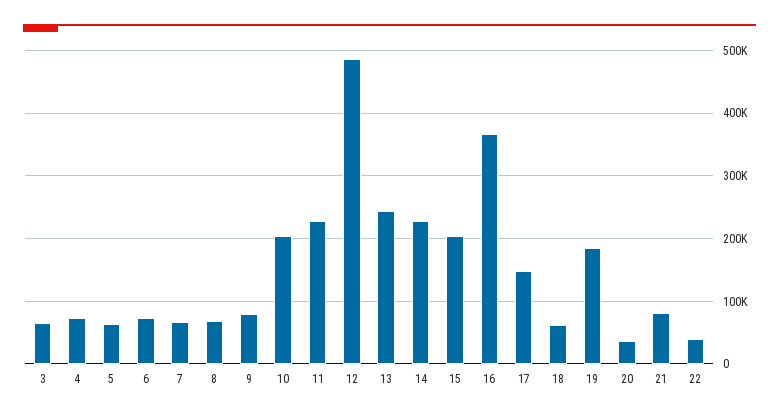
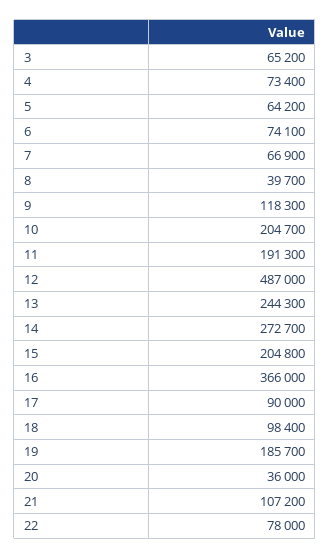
8: 70000 -> 39700
9: 80000 -> 118300
11: 230000 -> 191300
14: 230000 -> 272700
17: 150000 -> 90000
18: 60000 -> 98400
21: 80000 -> 107200
22: 40000 -> 78000

